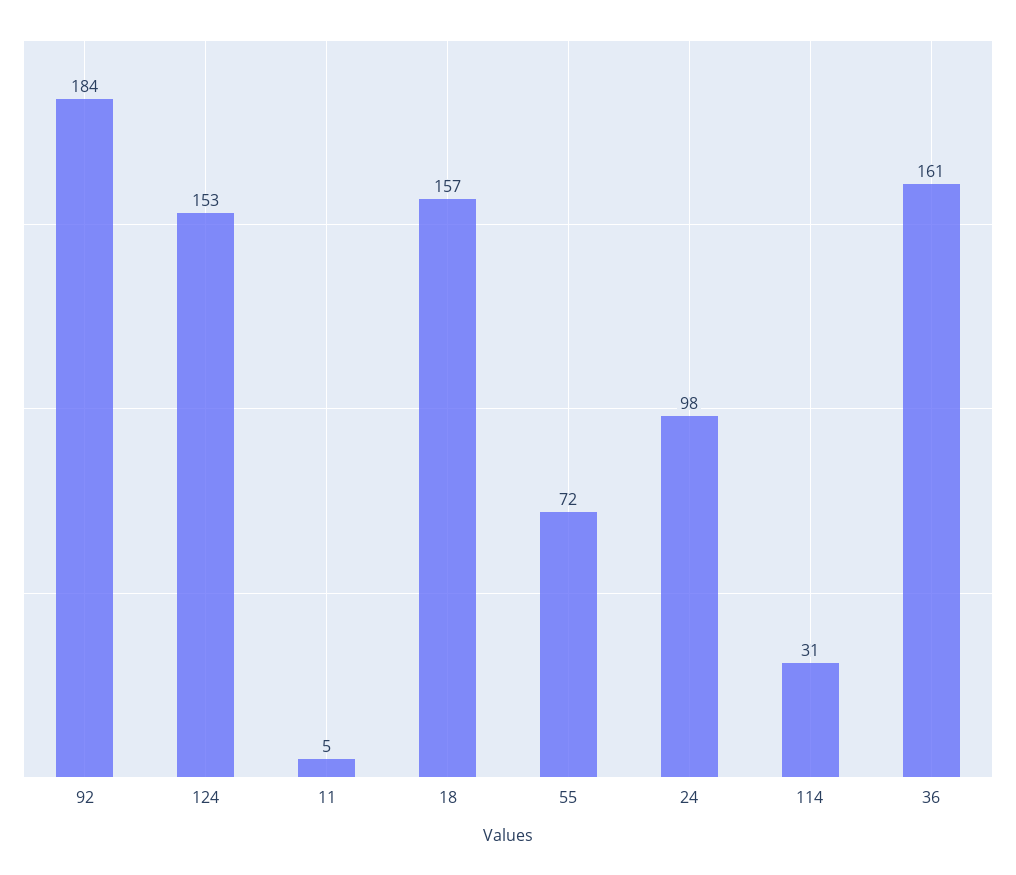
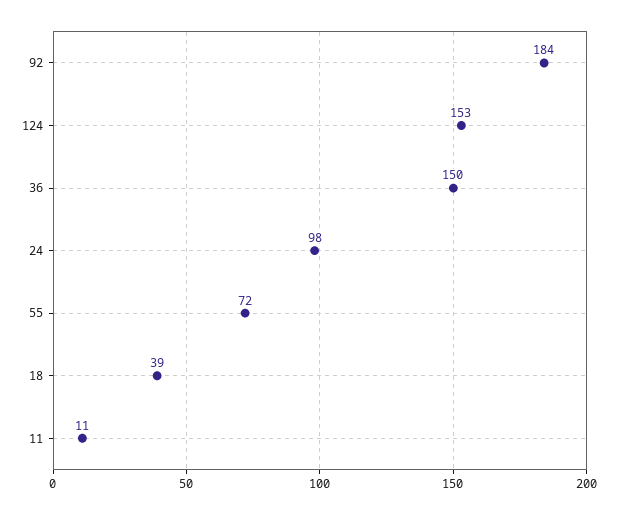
11: 5 -> 11
18: 157 -> 39
114: 31 -> none
36: 161 -> 150

